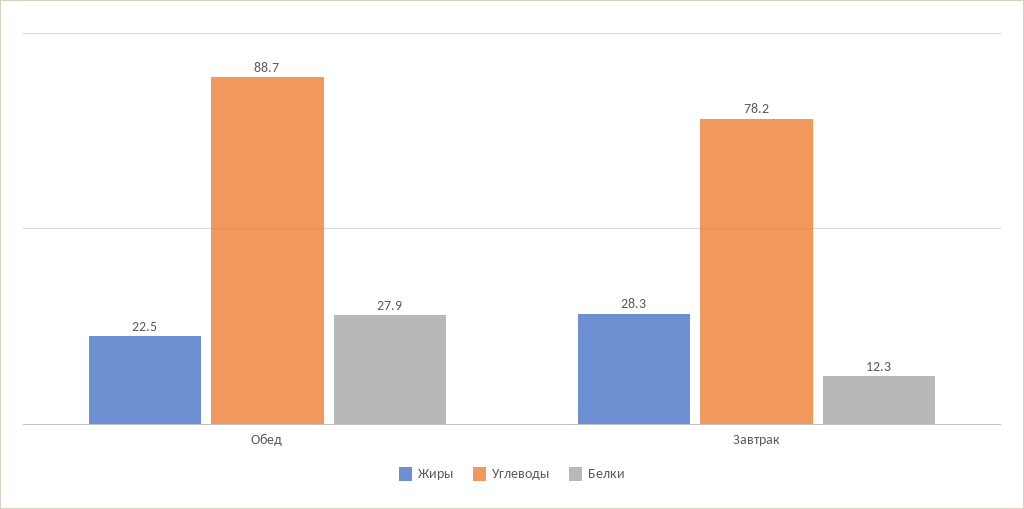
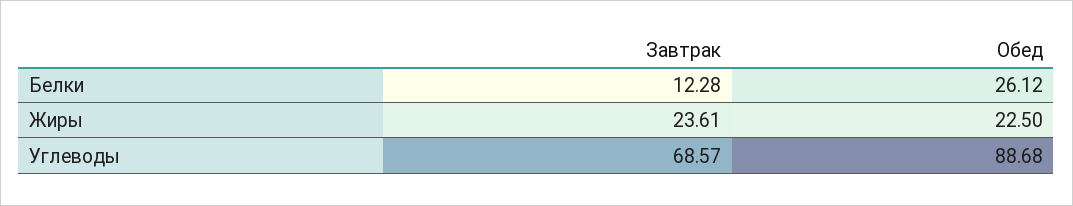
Белки, Обед: 27.9 -> 26.12
Жиры, Завтрак: 28.3 -> 23.61
Углеводы, Завтрак: 78.2 -> 68.57

